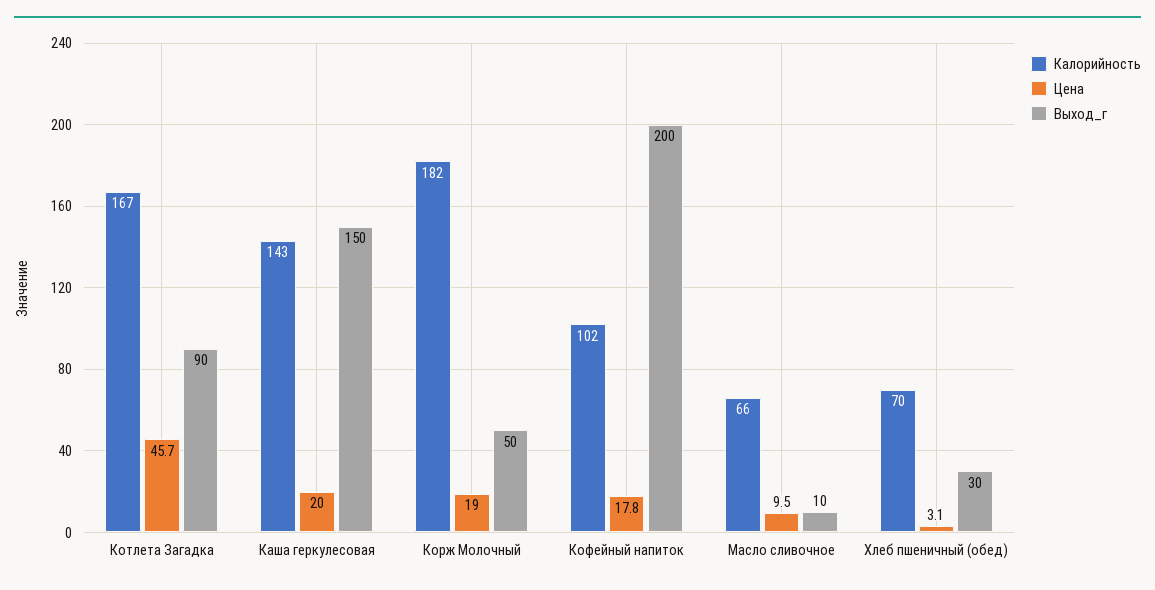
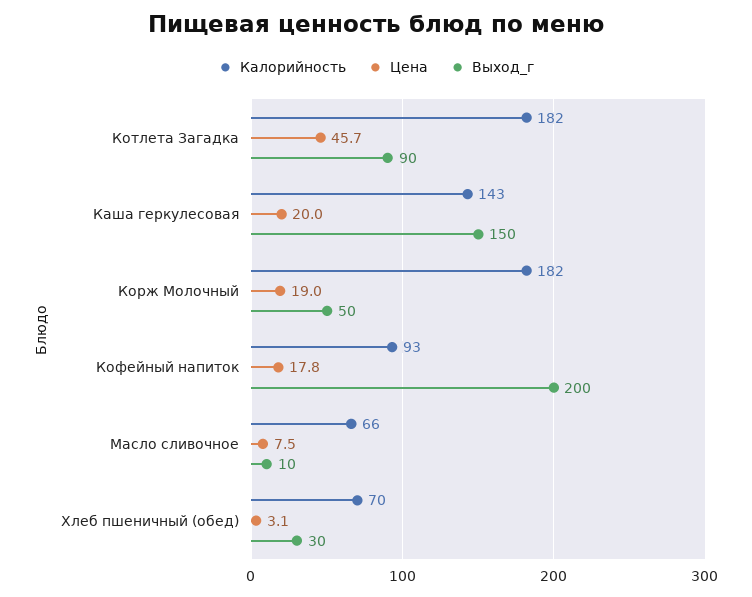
Калорийность, Котлета Загадка: 167 -> 182
Калорийность, Кофейный напиток: 102 -> 93
Цена, Масло сливочное: 9.5 -> 7.5

